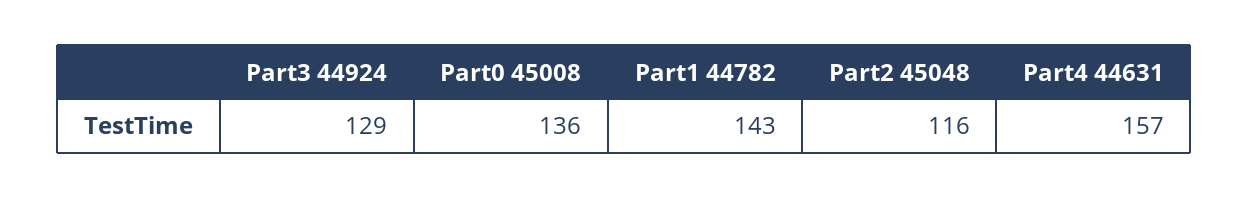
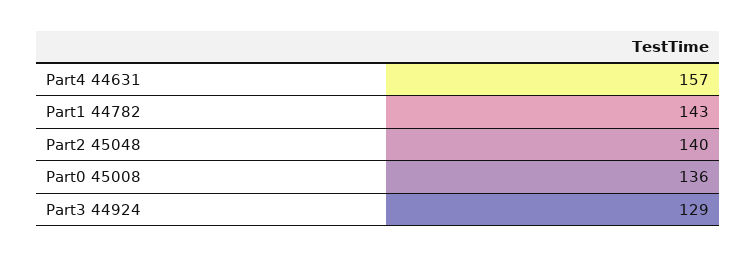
Part2 45048: 116 -> 140

